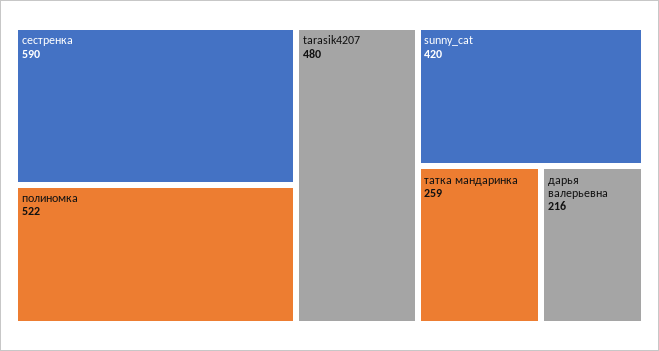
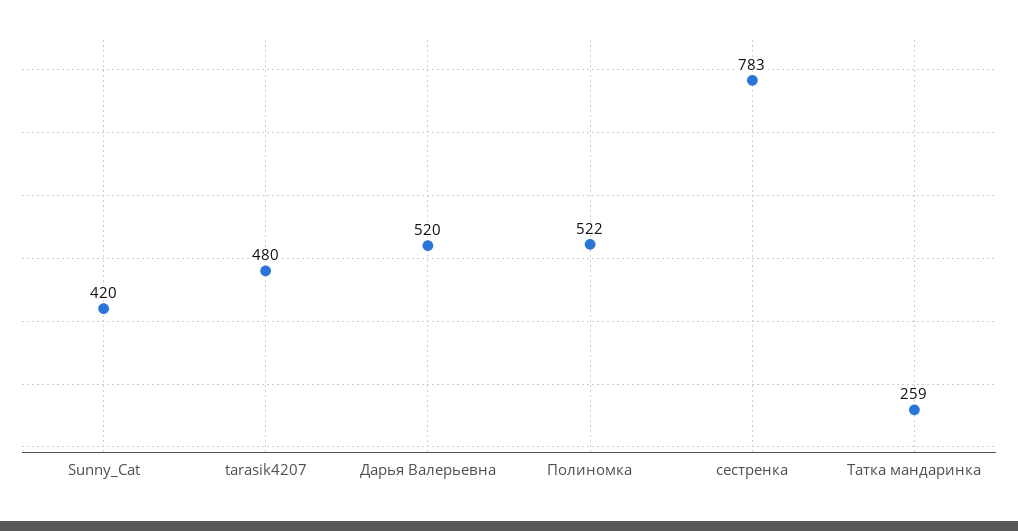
сестренка: 590 -> 783
дарья валерьевна: 216 -> 520

